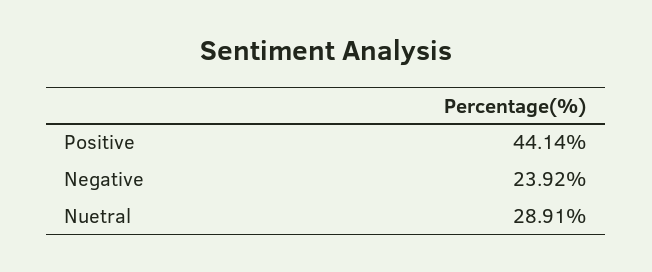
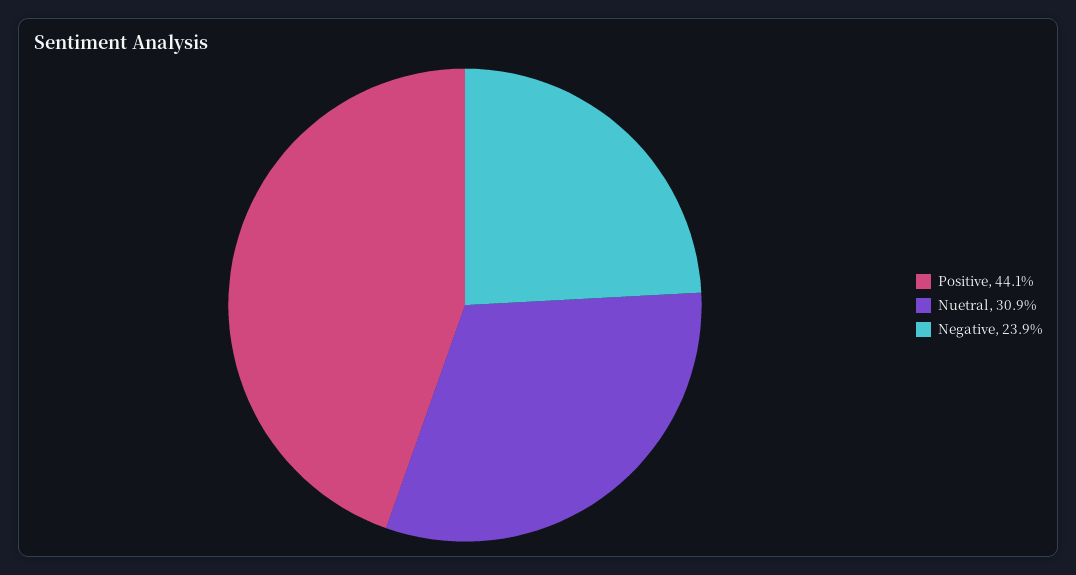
Nuetral: 28.91 -> 30.9

